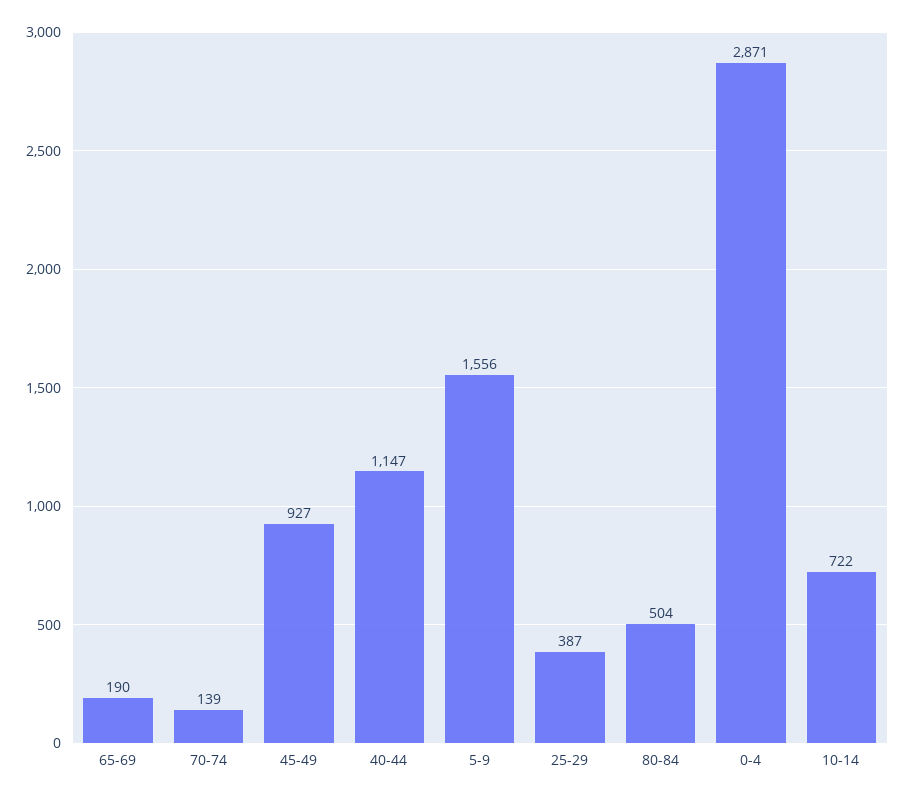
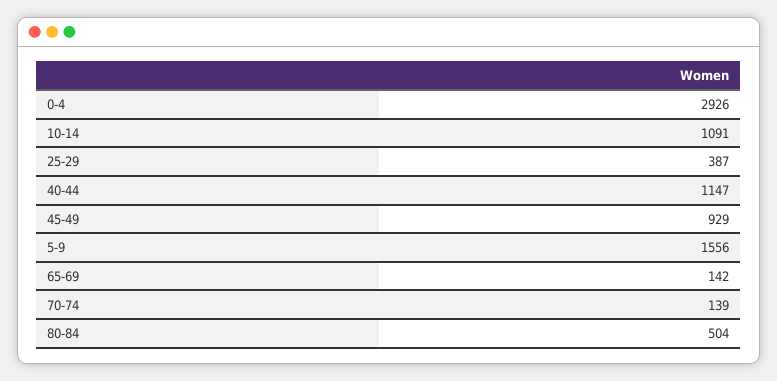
65-69: 190 -> 142
45-49: 927 -> 929
0-4: 2871 -> 2926
10-14: 722 -> 1091

